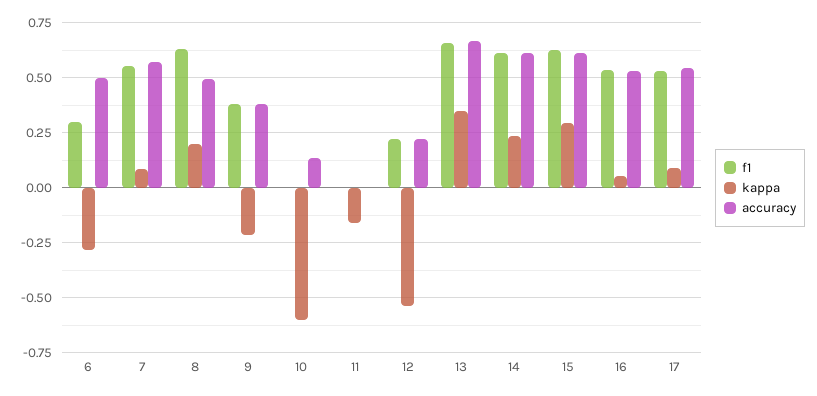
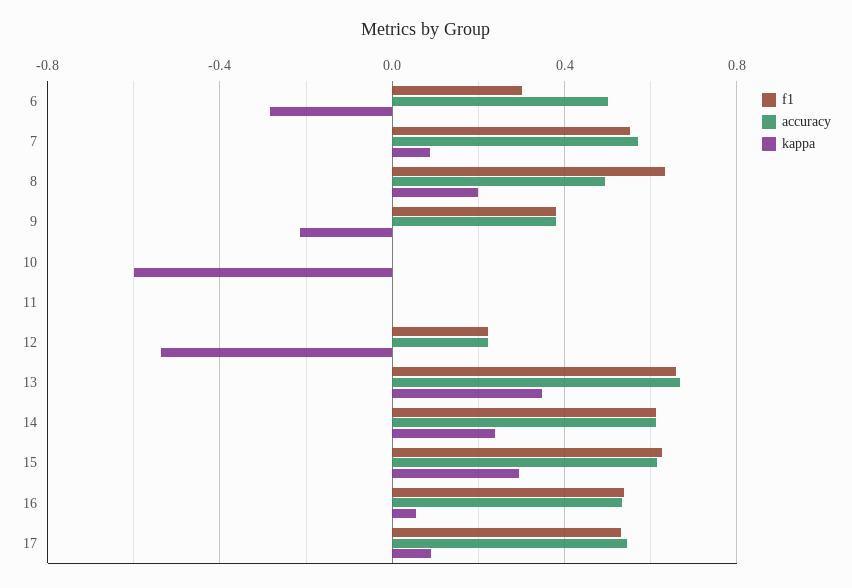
accuracy, 10: 0.15 -> 0
kappa, 11: -0.15 -> 0

